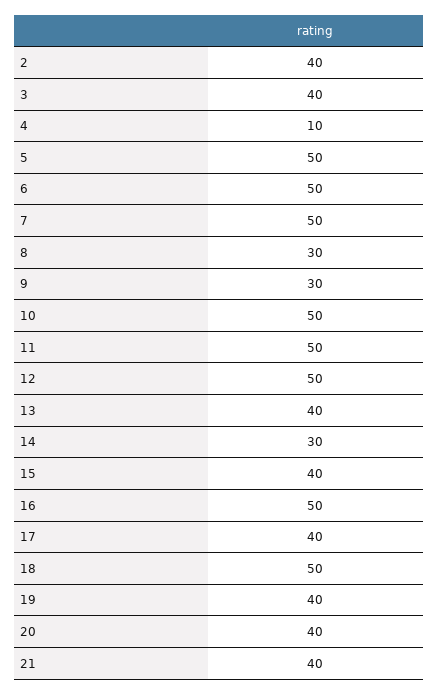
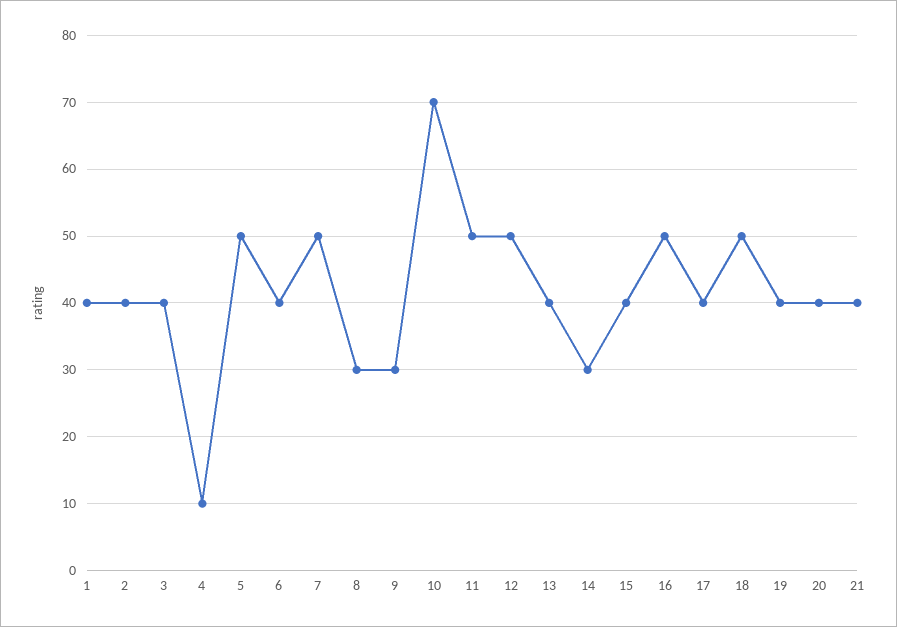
6: 50 -> 40
10: 50 -> 70
1: none -> 40

